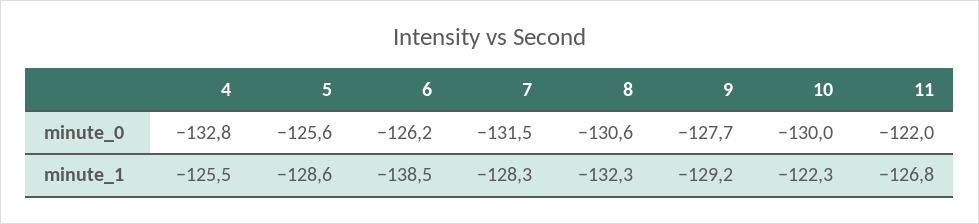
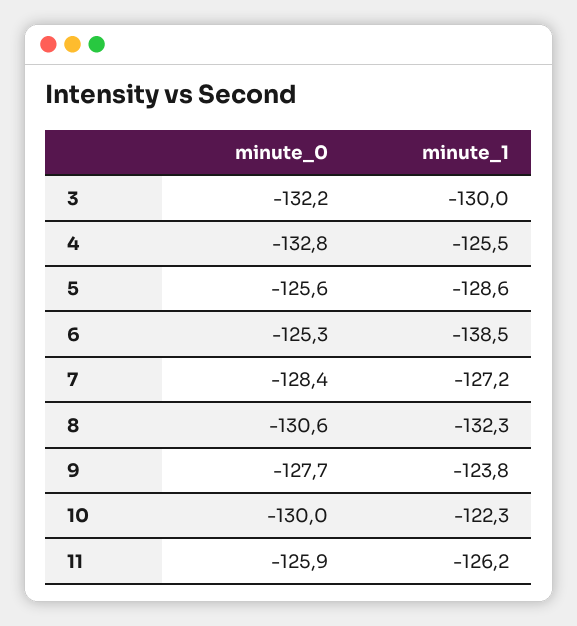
6, minute_0: -126.2 -> -125.3
7, minute_0: -131.5 -> -128.4
11, minute_0: -122 -> -125.9
7, minute_1: -128.3 -> -127.2
9, minute_1: -129.2 -> -123.8
11, minute_1: -126.8 -> -126.2
3, minute_0: none -> -132.2
3, minute_1: none -> -130

